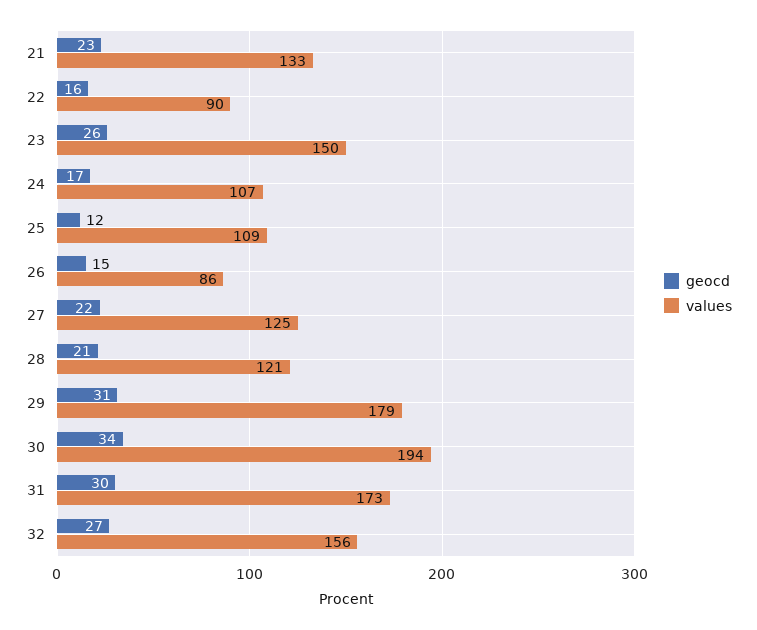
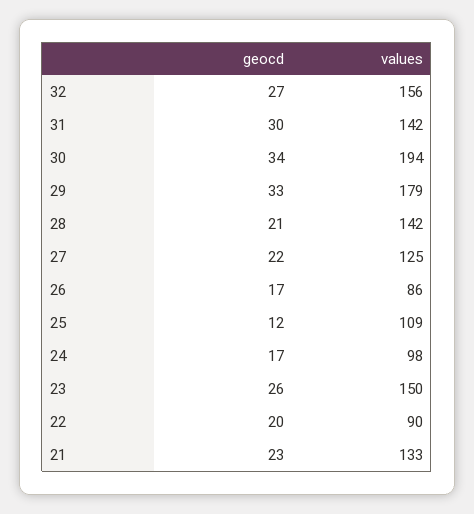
geocd, 22: 16 -> 20
values, 24: 107 -> 98
geocd, 26: 15 -> 17
values, 28: 121 -> 142
geocd, 29: 31 -> 33
values, 31: 173 -> 142

